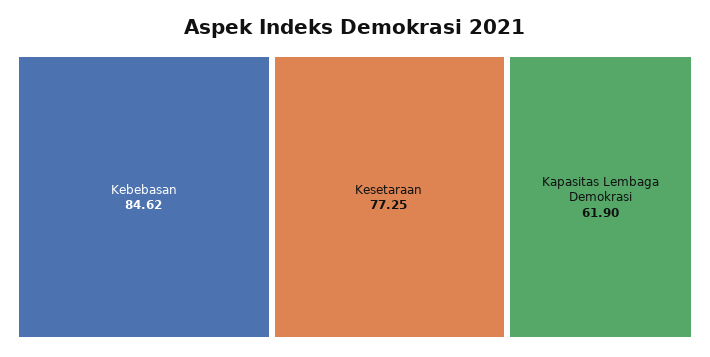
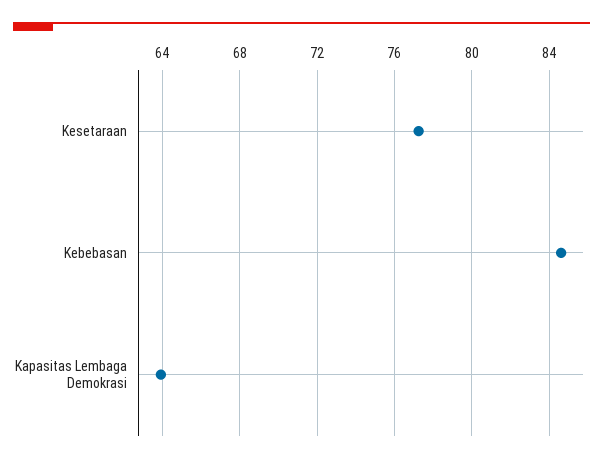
Kapasitas Lembaga Demokrasi: 61.9 -> 64

